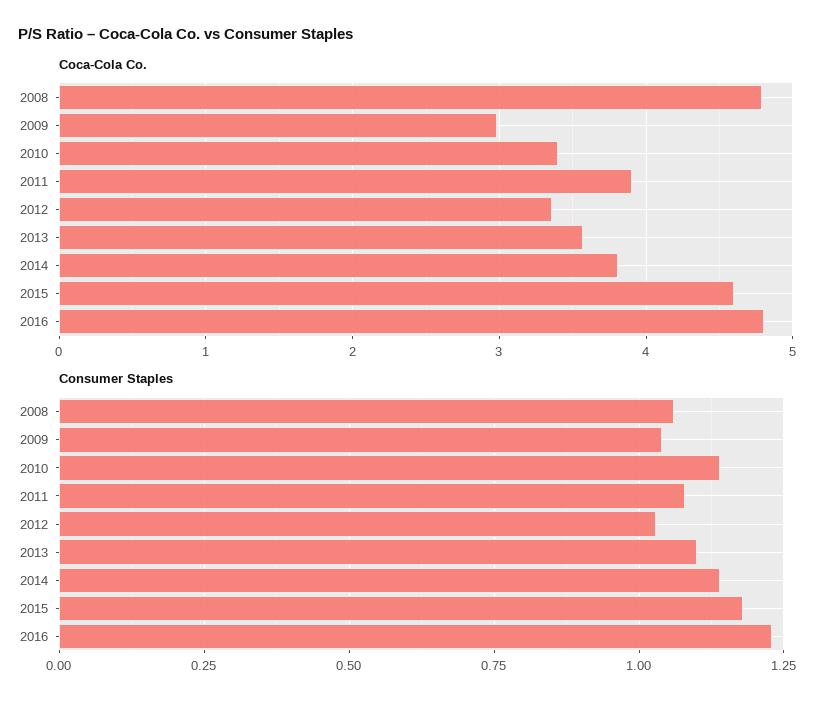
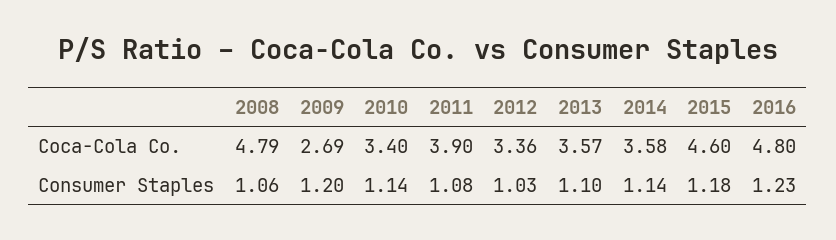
Coca-Cola Co., 2009: 3 -> 2.69
Coca-Cola Co., 2014: 3.8 -> 3.58
Consumer Staples, 2009: 1.05 -> 1.2

